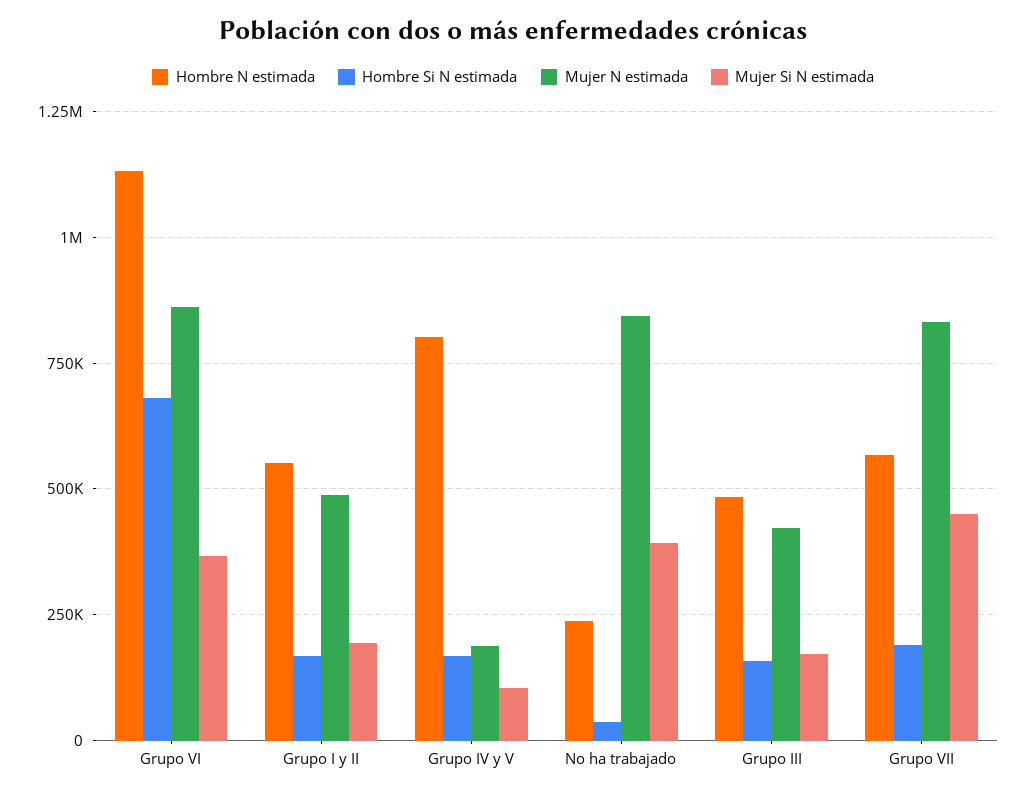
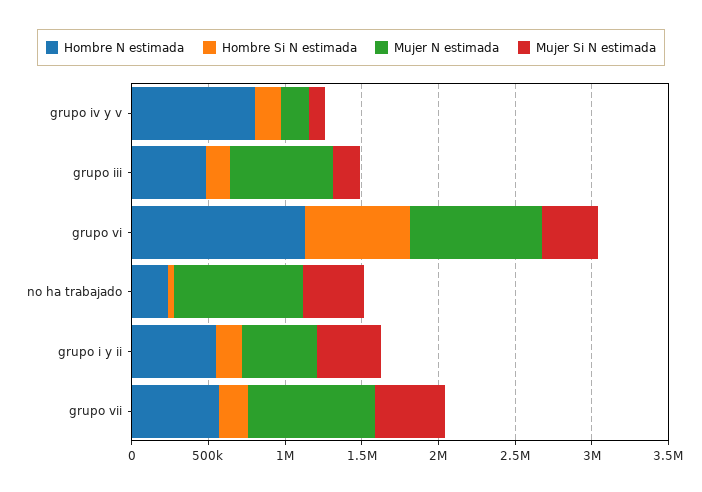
Mujer Si N estimada, Grupo I y II: 200000 -> 400000
Mujer N estimada, Grupo III: 425000 -> 700000

